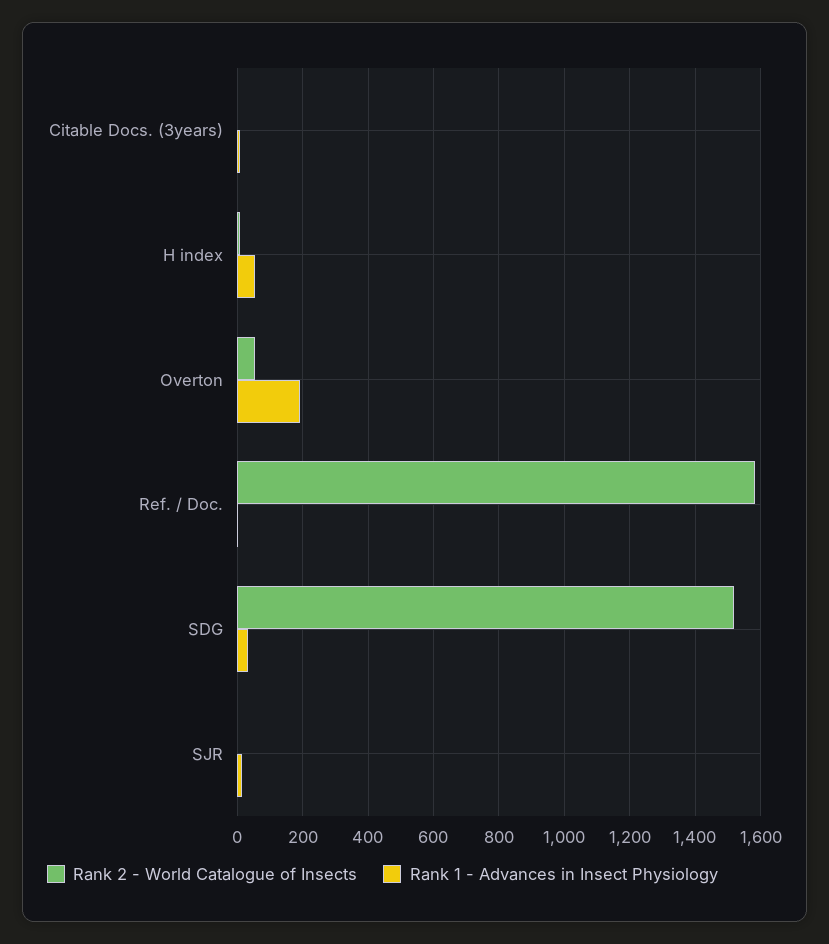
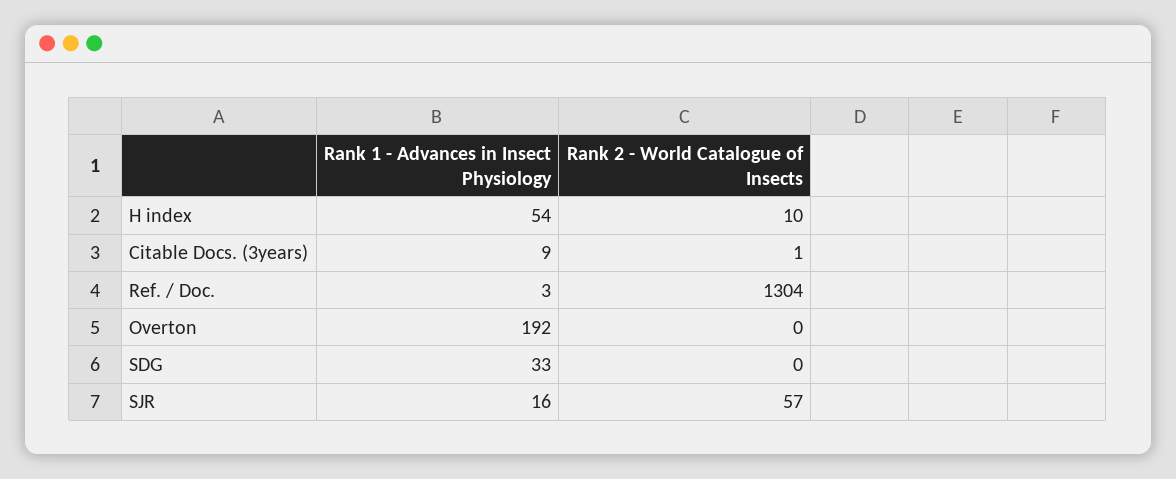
Rank 2 - World Catalogue of Insects, Overton: 60 -> 0
Rank 2 - World Catalogue of Insects, Ref. / Doc.: 1580 -> 1304
Rank 2 - World Catalogue of Insects, SDG: 1520 -> 0
Rank 2 - World Catalogue of Insects, SJR: 0 -> 57

